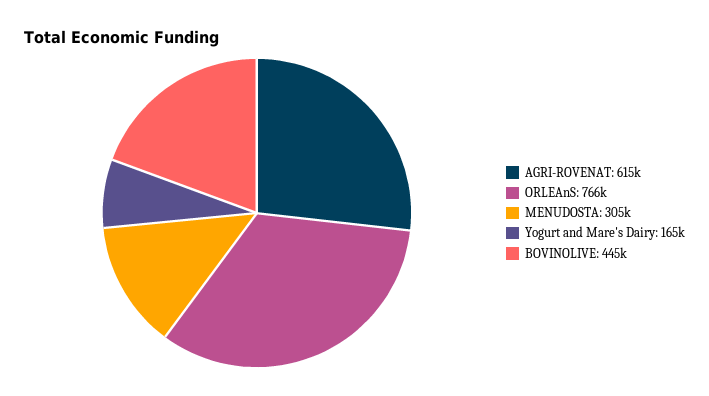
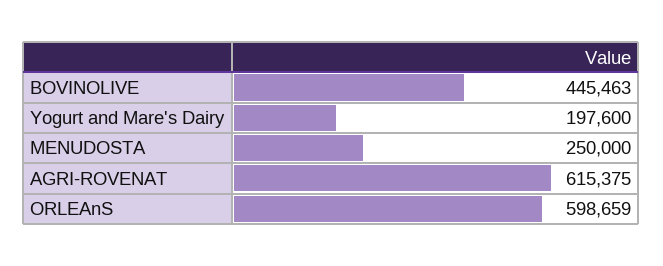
ORLEAnS: 766000 -> 598659
MENUDOSTA: 305000 -> 250000
Yogurt and Mare's Dairy: 165000 -> 197600

